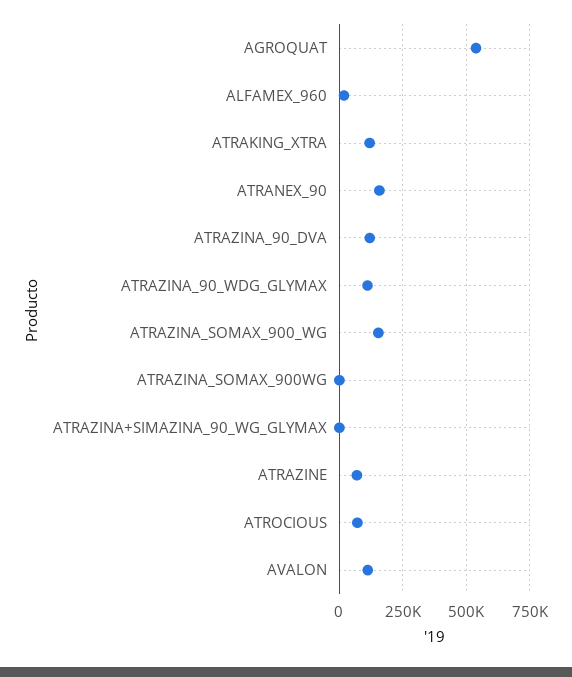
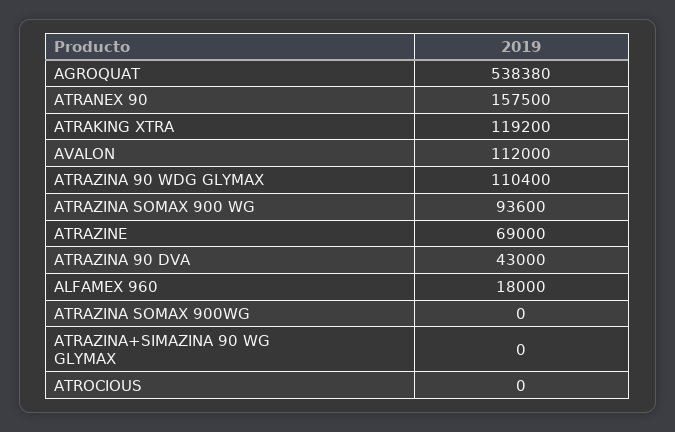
ATRAZINA_90_DVA: 125000 -> 43000
ATRAZINA_SOMAX_900_WG: 150000 -> 93600
ATROCIOUS: 75000 -> 0

